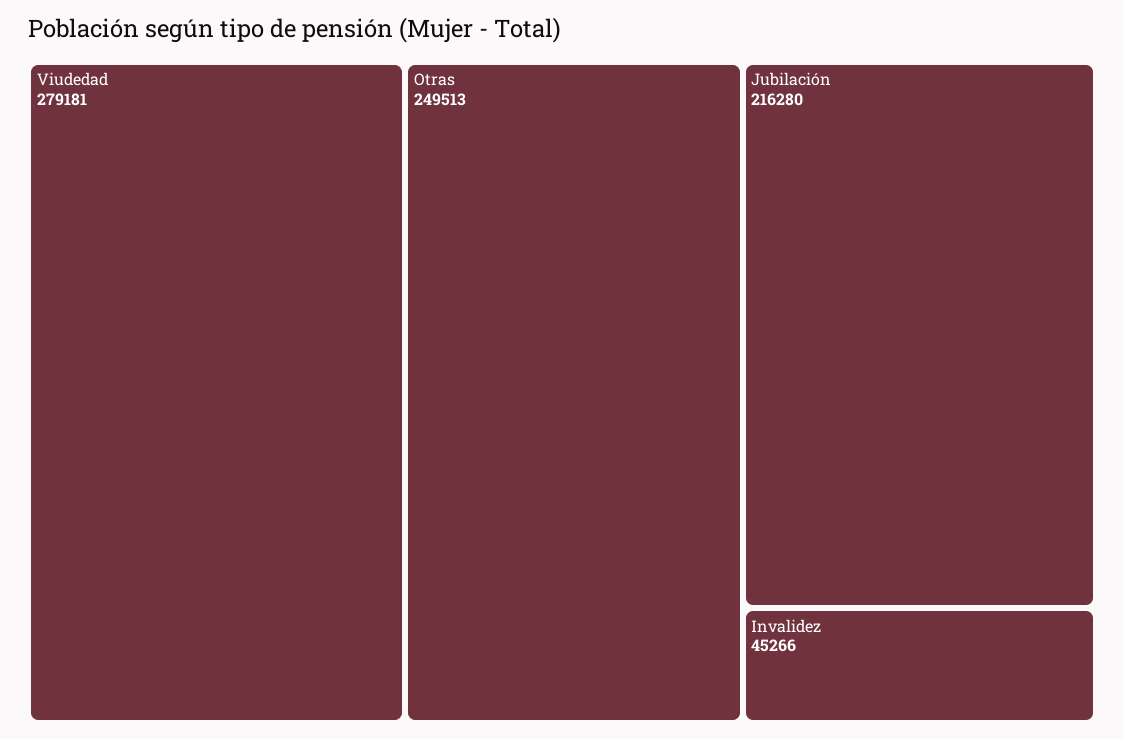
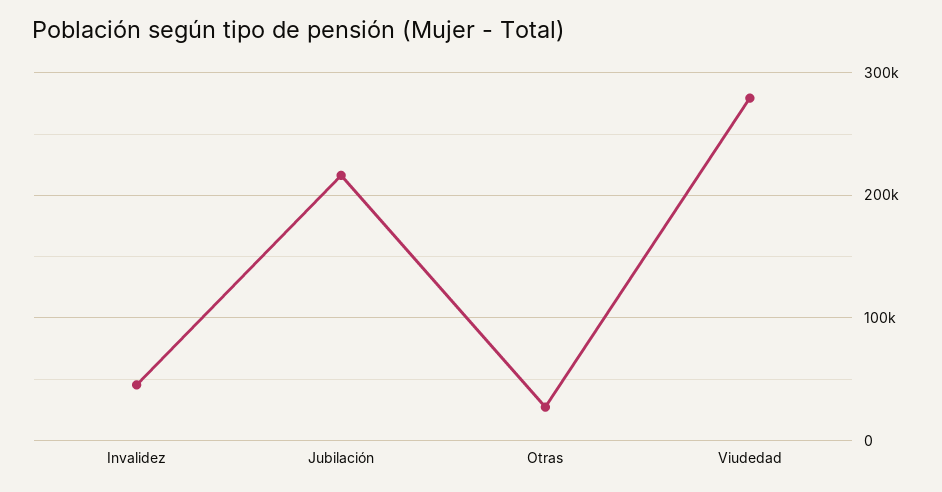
Otras: 249513 -> 30000

